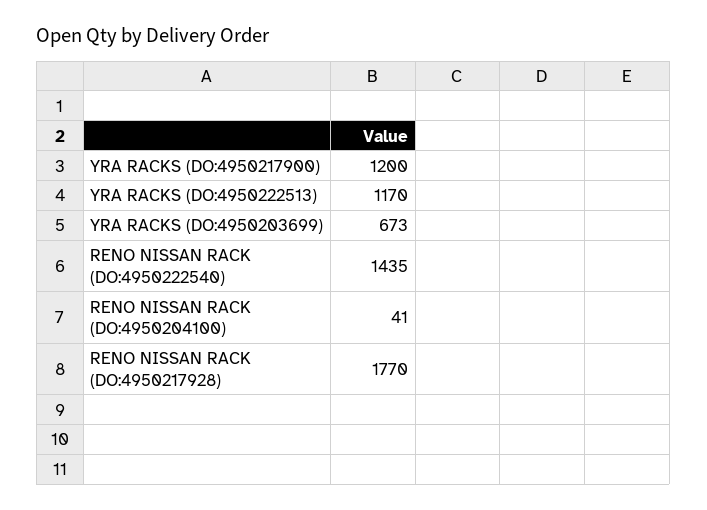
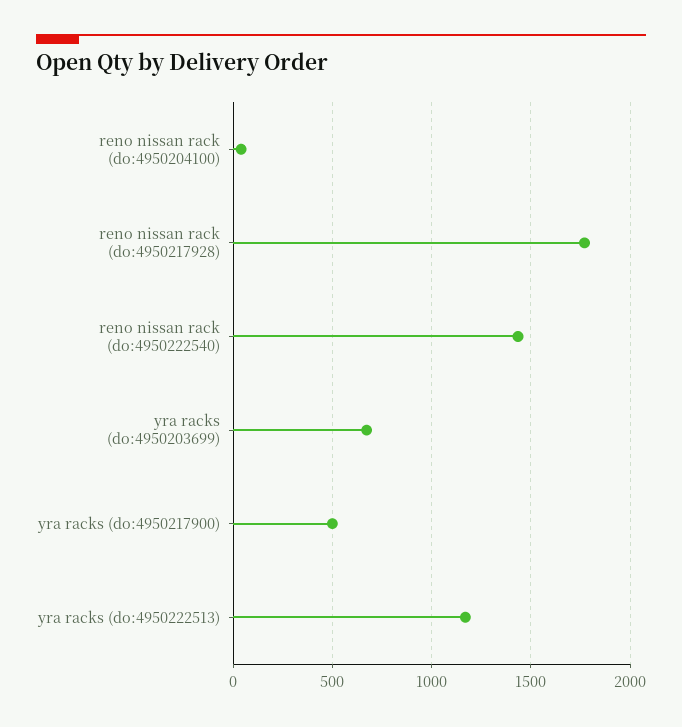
YRA RACKS (DO:4950217900): 1200 -> 500

